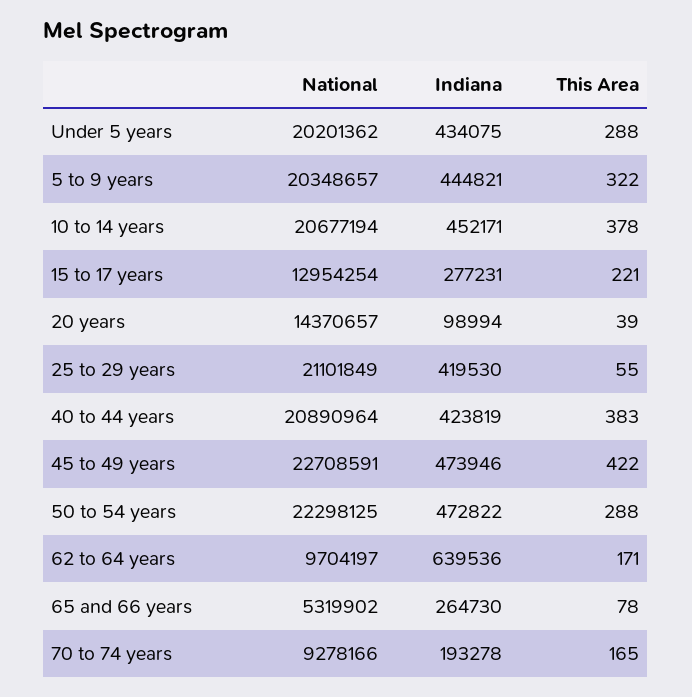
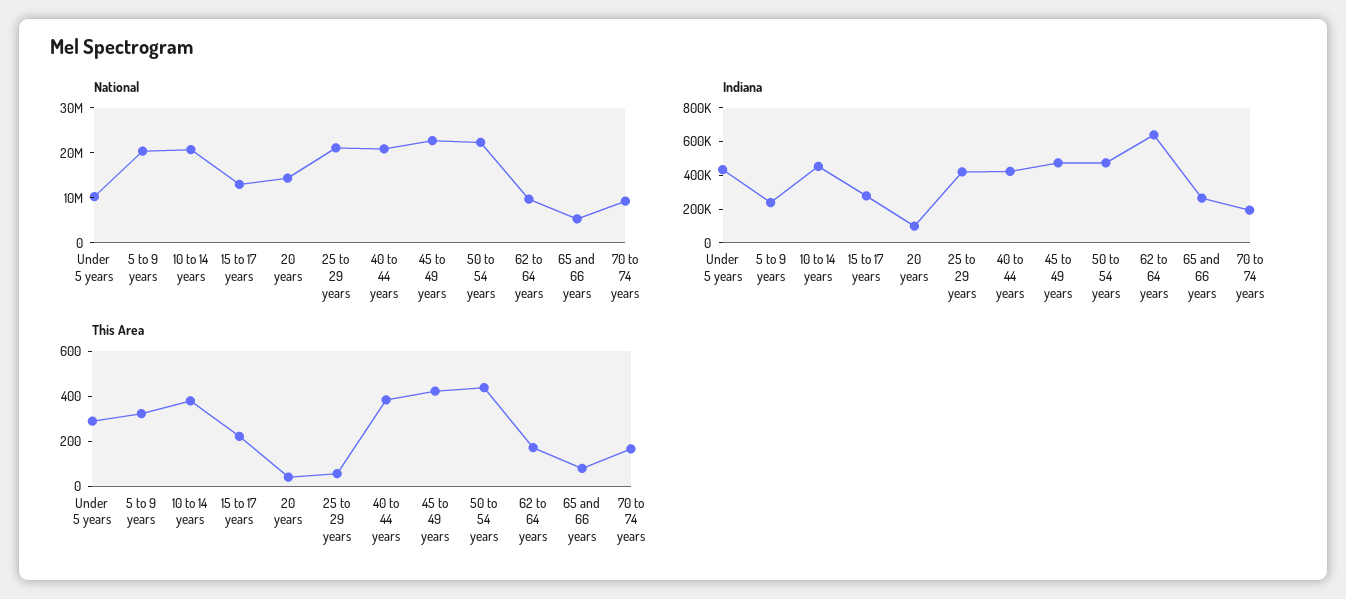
National, Under 5 years: 20201362 -> 10000000
Indiana, 5 to 9 years: 444821 -> 250000
This Area, 50 to 54 years: 288 -> 450

